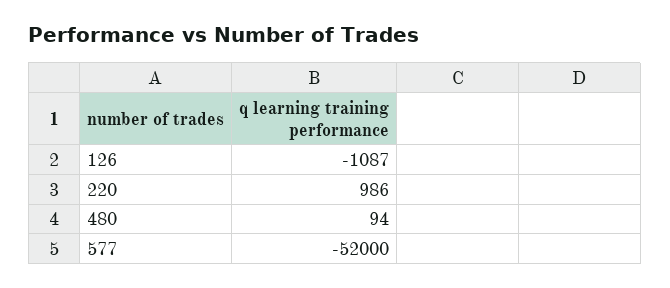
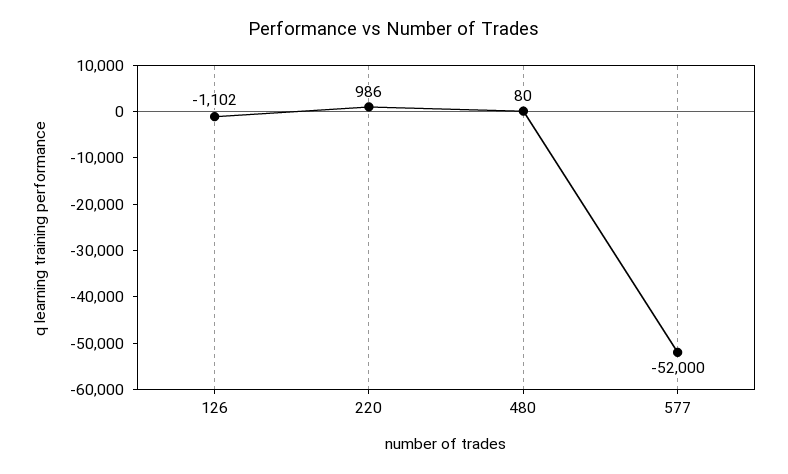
126: -1087 -> -1102
480: 94 -> 80

